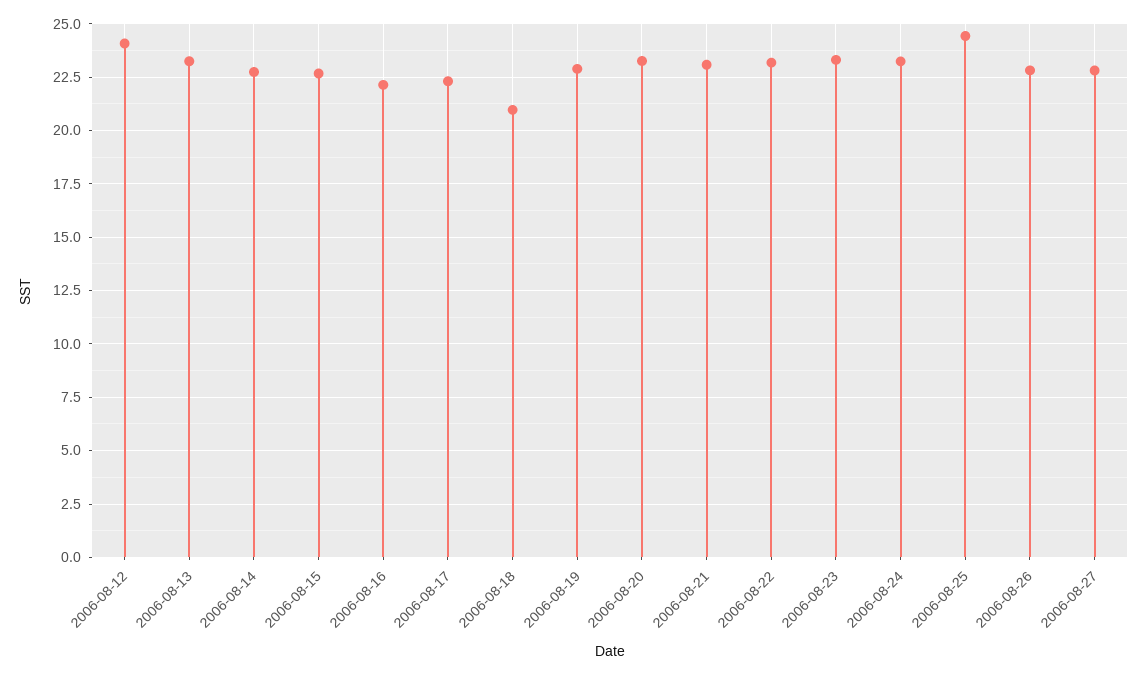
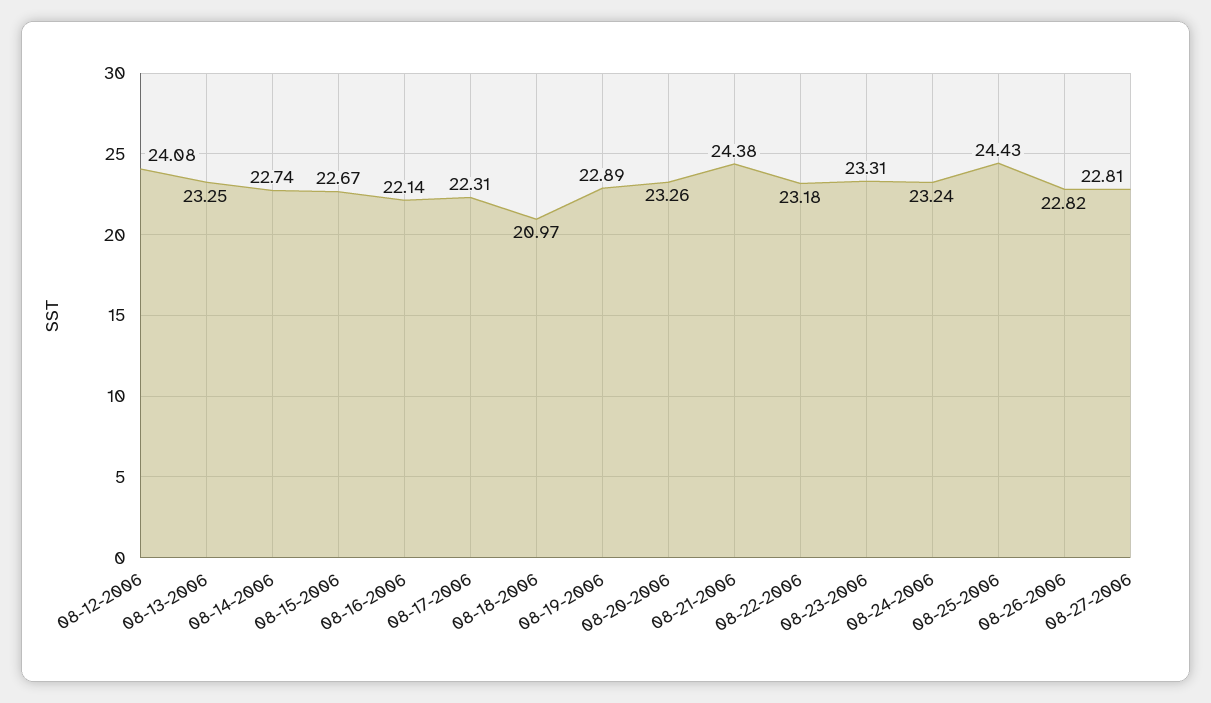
2006-08-21: 23 -> 24.38

